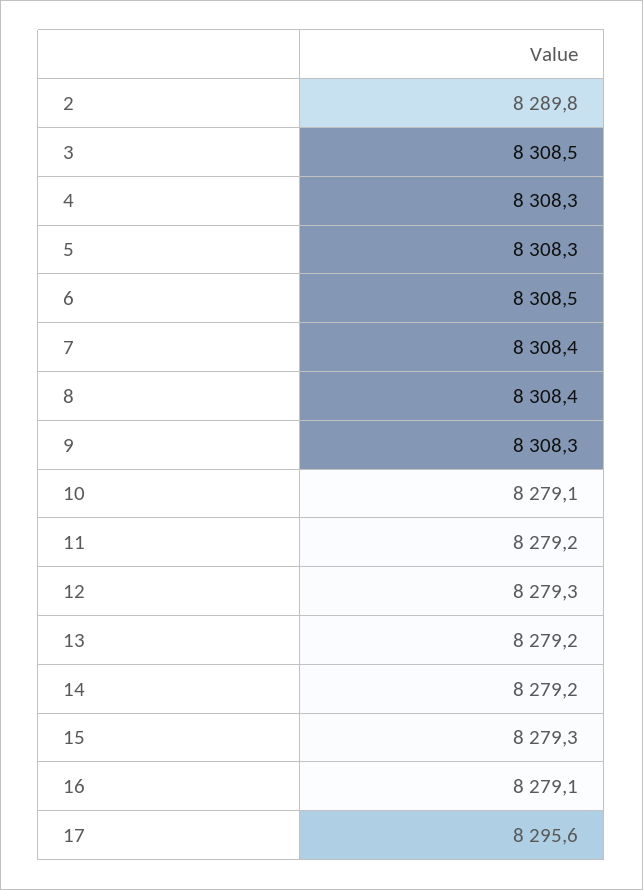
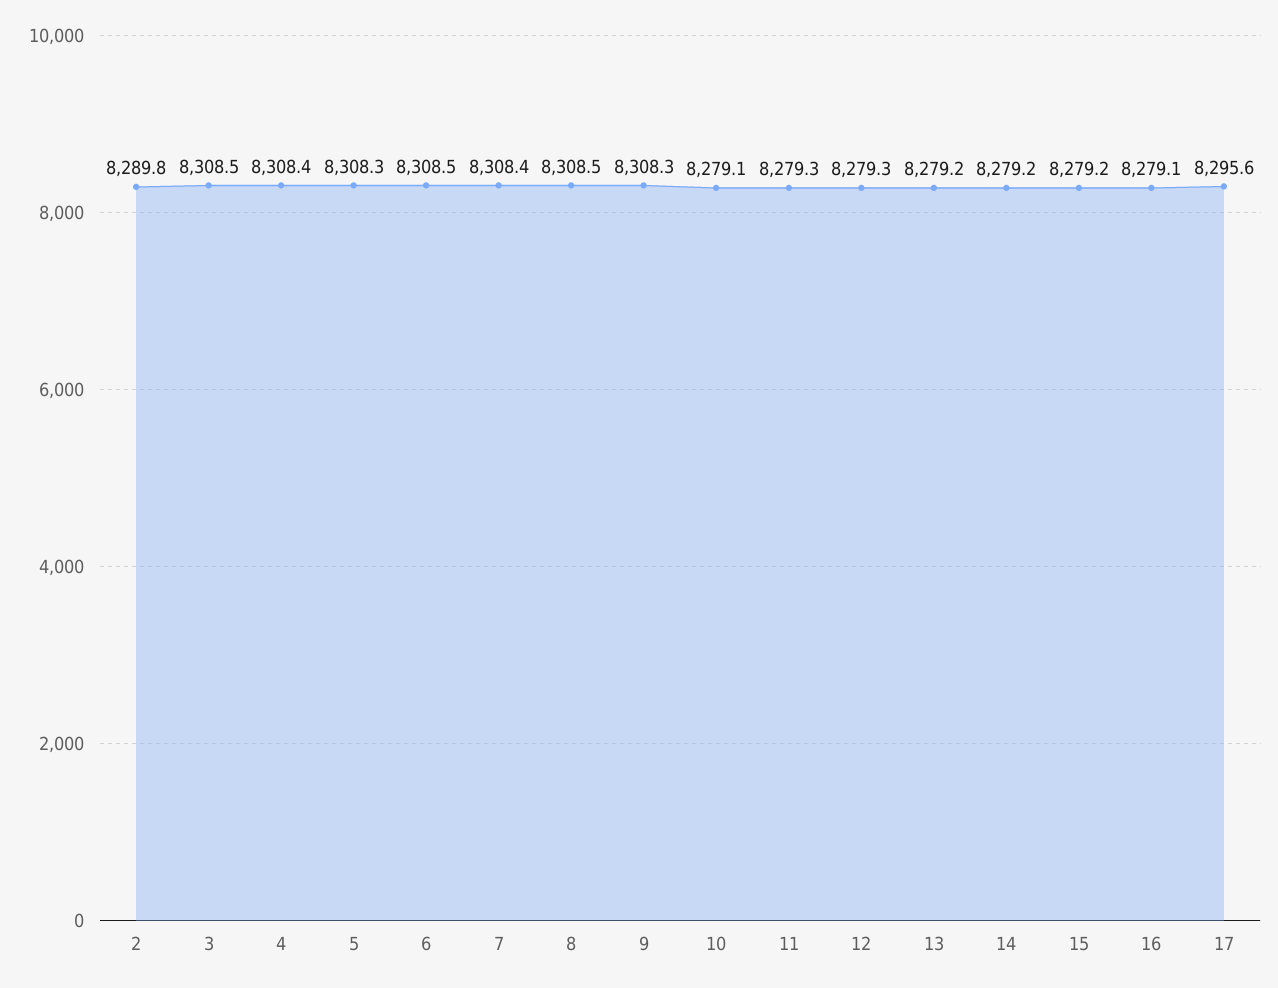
4: 8308.3 -> 8308.4
8: 8308.4 -> 8308.5
11: 8279.2 -> 8279.3
15: 8279.3 -> 8279.2

